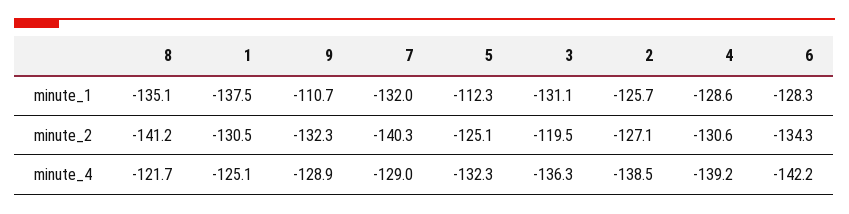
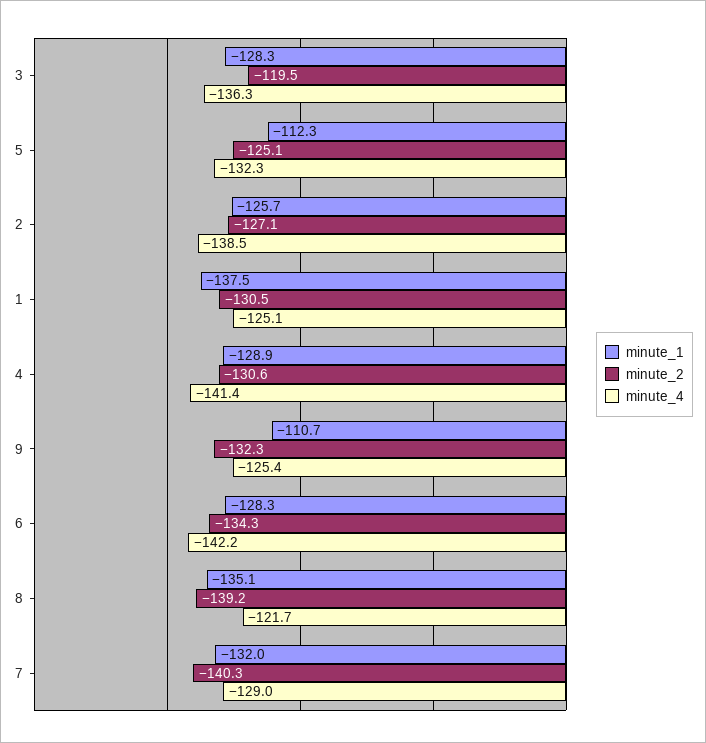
minute_1, 3: -131.1 -> -128.3
minute_1, 4: -128.6 -> -128.9
minute_2, 8: -141.2 -> -139.2
minute_4, 9: -128.9 -> -125.4
minute_4, 4: -139.2 -> -141.4

